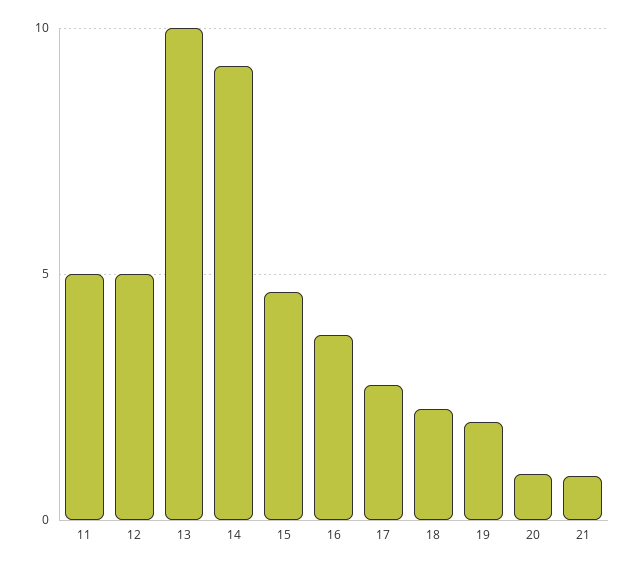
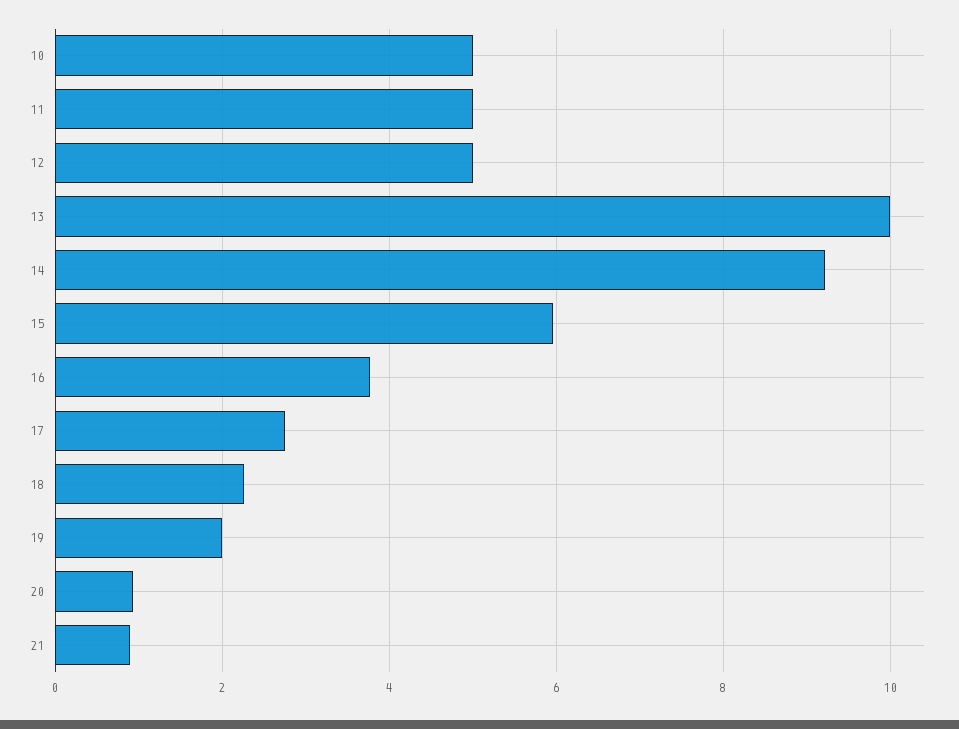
15: 4.5 -> 6
10: none -> 5

